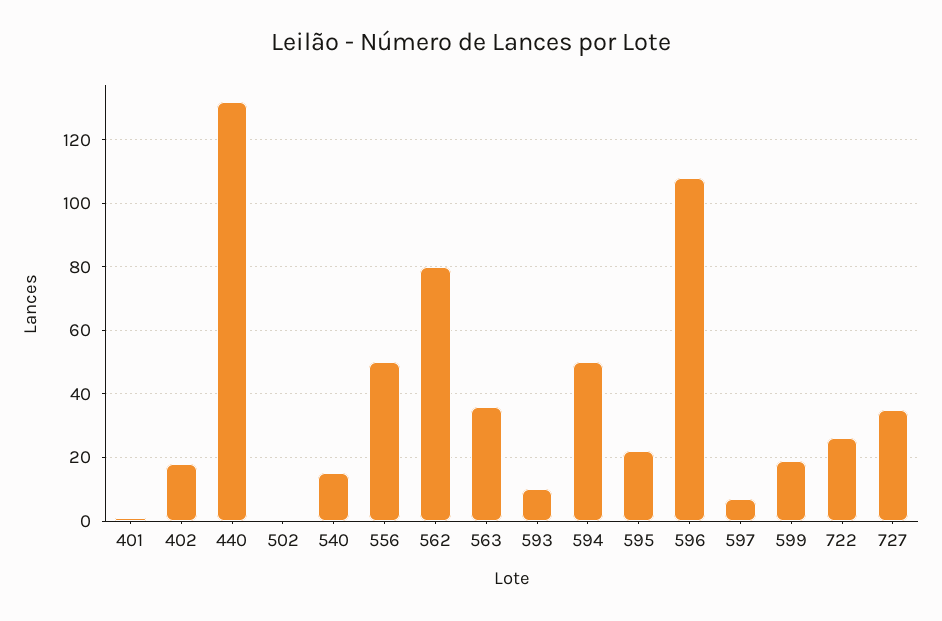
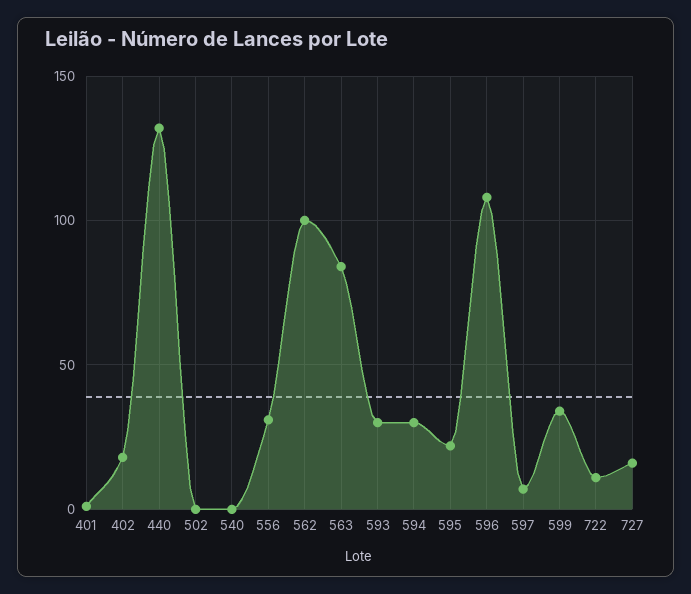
540: 15 -> 0
556: 50 -> 30
562: 80 -> 100
563: 35 -> 85
593: 10 -> 30
594: 50 -> 30
599: 20 -> 35
722: 25 -> 10
727: 35 -> 15

